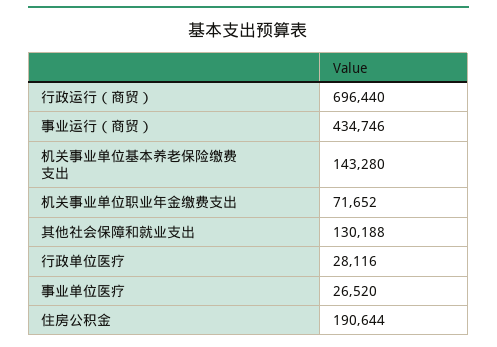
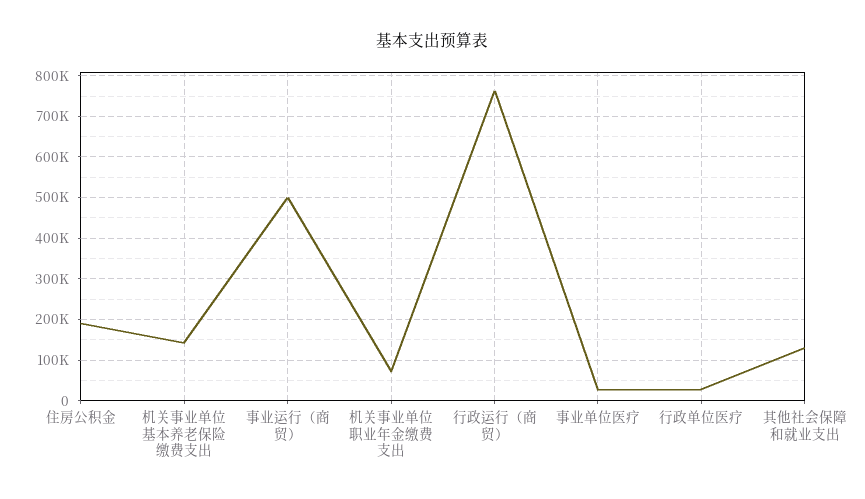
行政运行（商贸）: 696440 -> 760000
事业运行（商贸）: 434746 -> 500000

